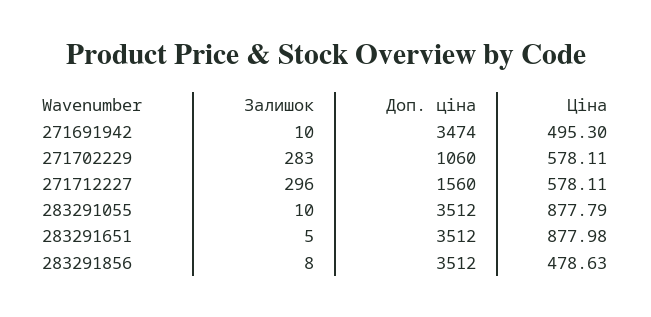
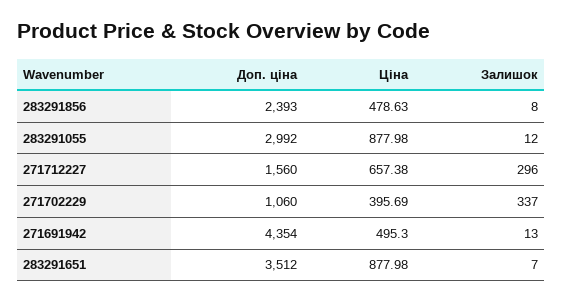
Залишок, 271691942: 10 -> 13
Доп. ціна, 271691942: 3474 -> 4354
Залишок, 271702229: 283 -> 337
Ціна, 271702229: 578.11 -> 395.69
Ціна, 271712227: 578.11 -> 657.38
Залишок, 283291055: 10 -> 12
Доп. ціна, 283291055: 3512 -> 2992
Ціна, 283291055: 877.79 -> 877.98
Залишок, 283291651: 5 -> 7
Доп. ціна, 283291856: 3512 -> 2393

